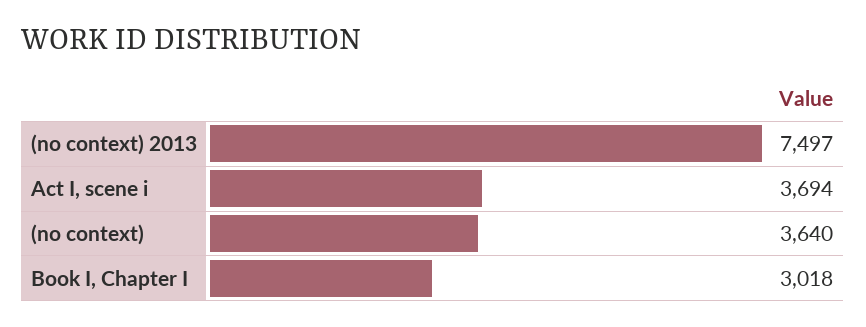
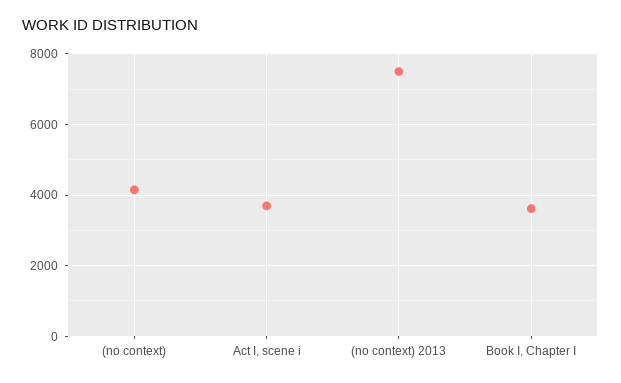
(no context): 3640 -> 4200
Book I, Chapter I: 3018 -> 3600

